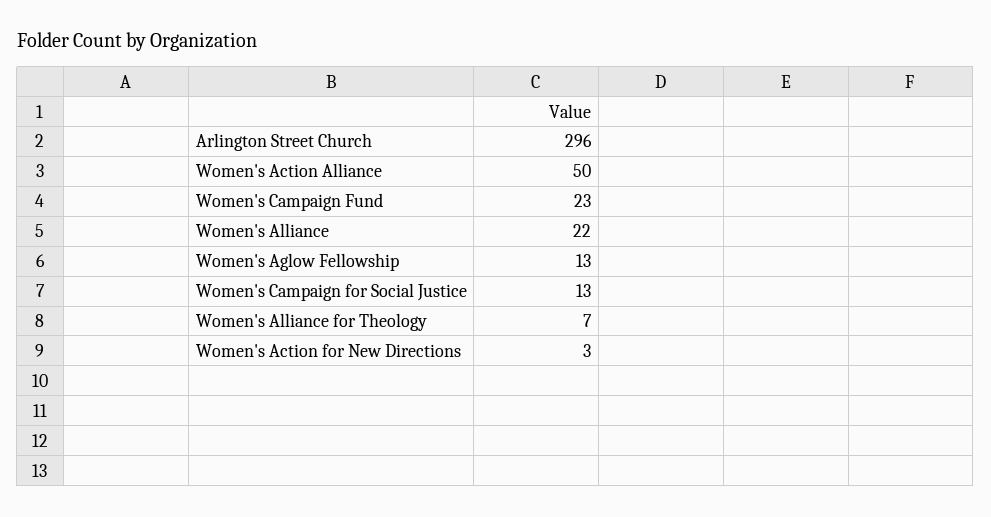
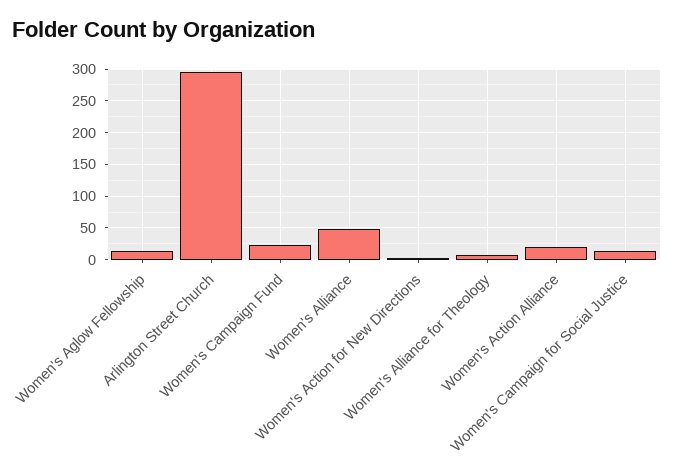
Women's Action Alliance: 50 -> 20
Women's Alliance: 22 -> 50

